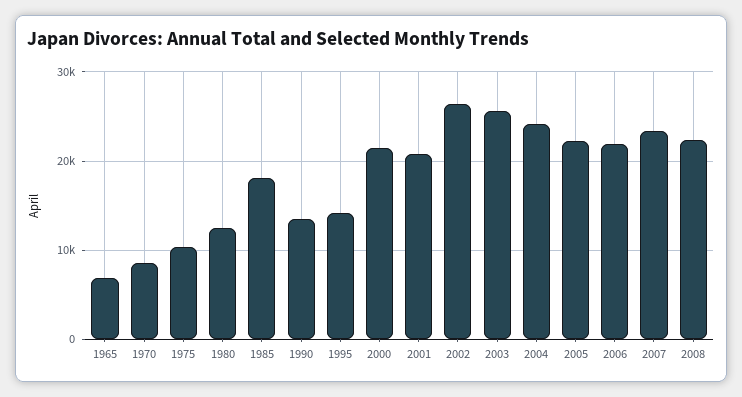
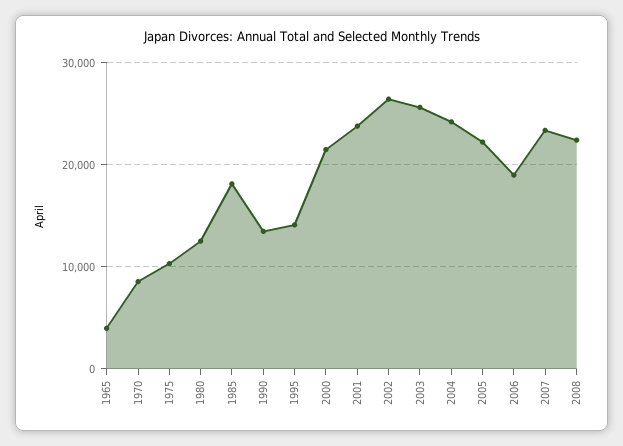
1965: 7000 -> 4000
2001: 21000 -> 24000
2006: 22000 -> 19000

